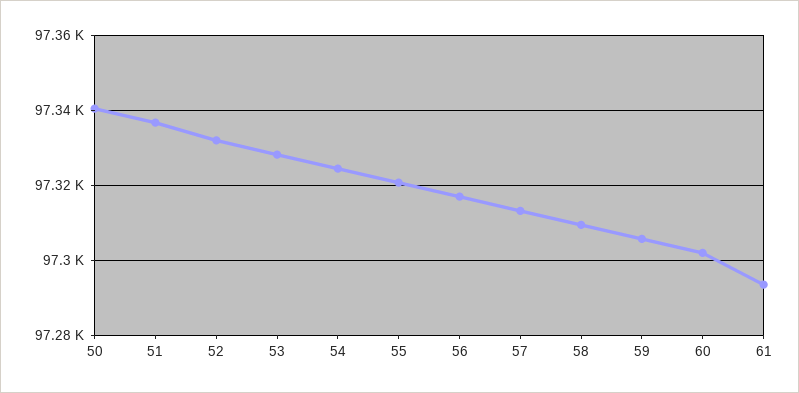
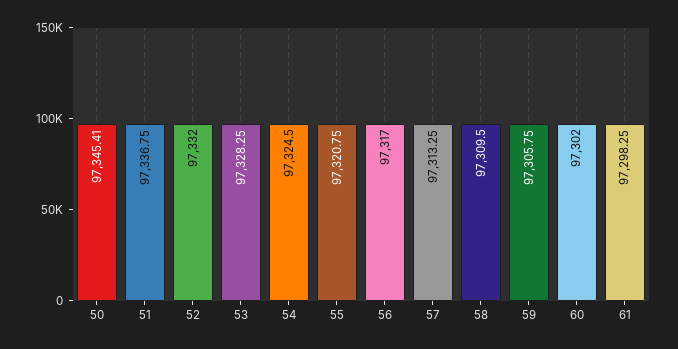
50: 97340 -> 97345.41
61: 97294 -> 97298.25

